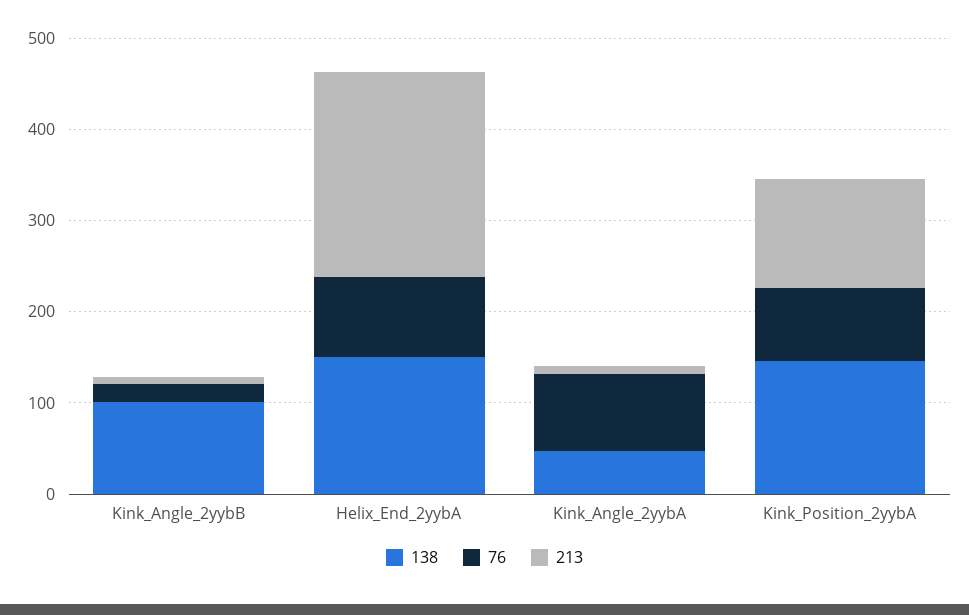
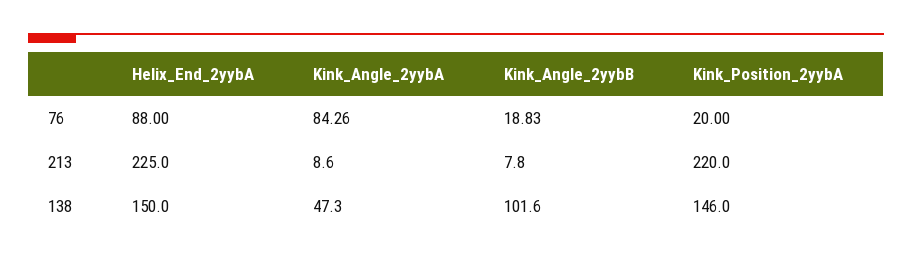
76, Kink_Position_2yybA: 80 -> 20
213, Kink_Position_2yybA: 120 -> 220

